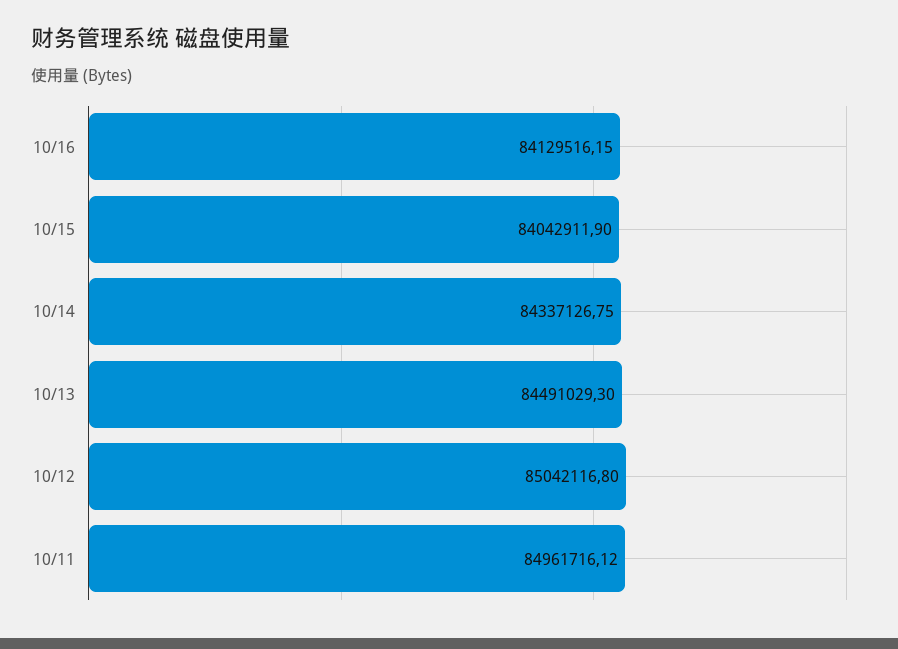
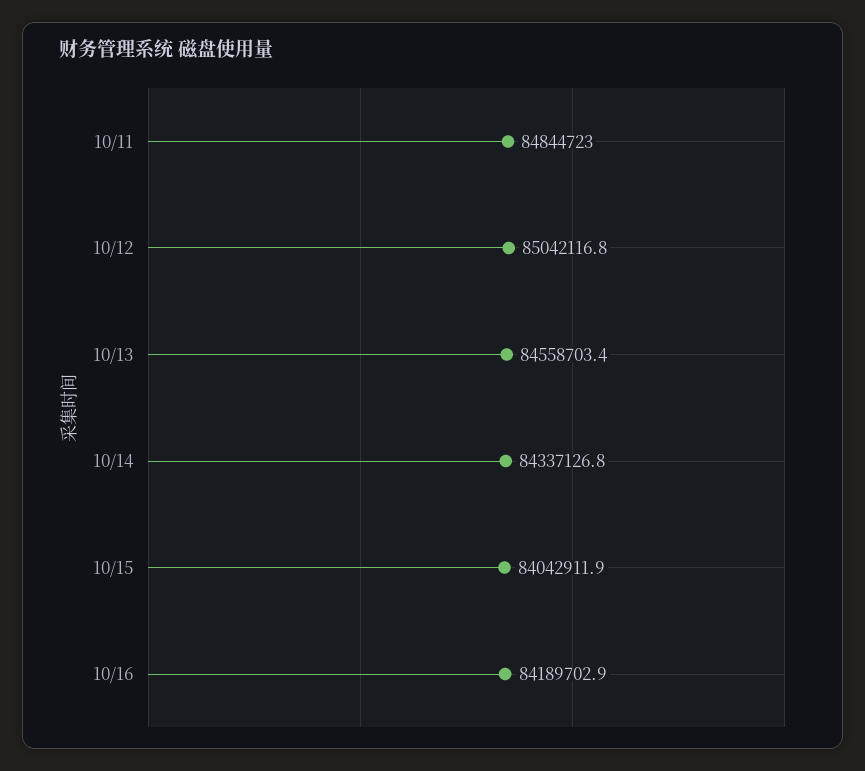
10/16: 84129516.15 -> 84189702.9
10/13: 84491029.3 -> 84558703.4
10/11: 84961716.12 -> 84844723

